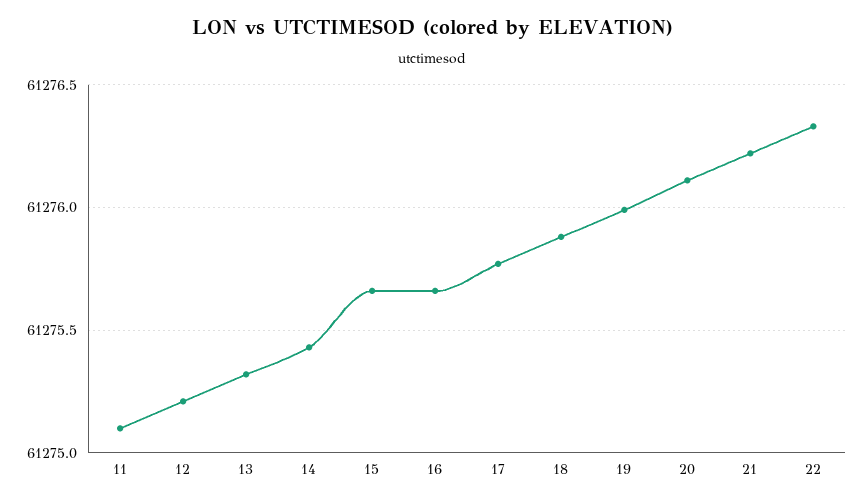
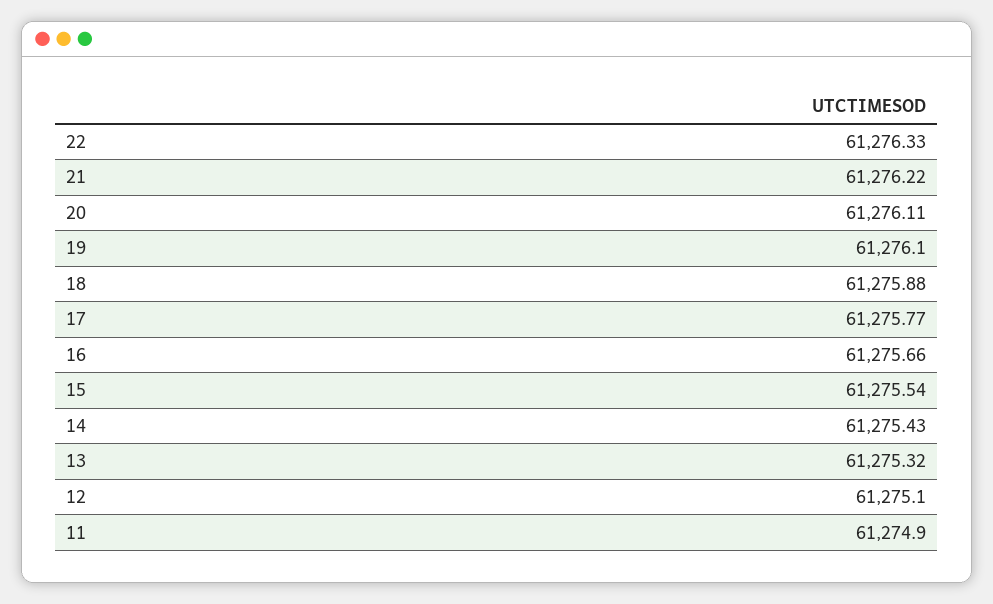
11: 61275.1 -> 61274.9
12: 61275.2 -> 61275.1
15: 61275.65 -> 61275.54
19: 61276 -> 61276.1

